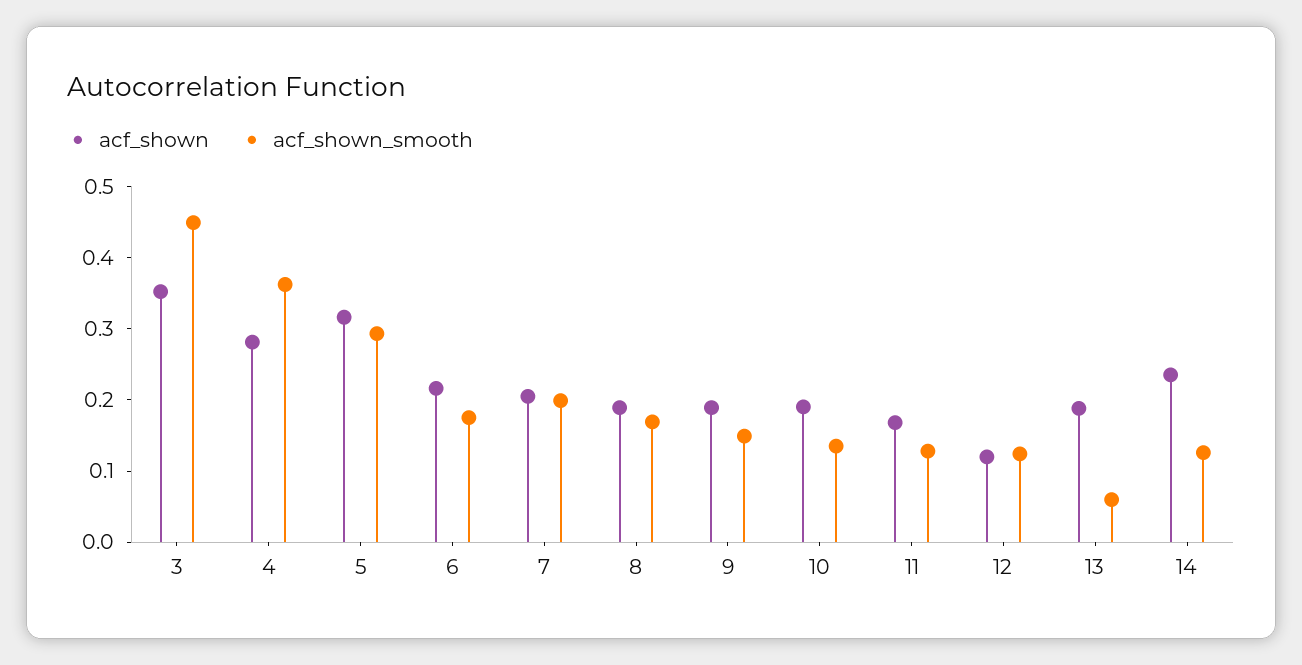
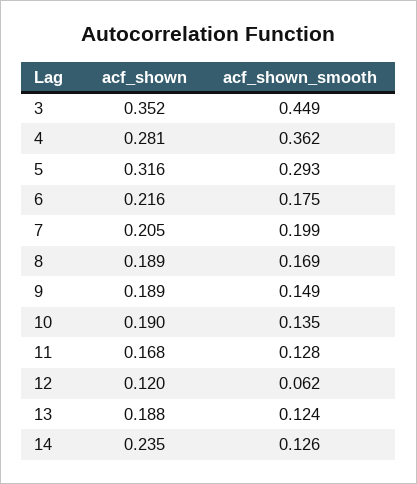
acf_shown_smooth, 12: 0.12 -> 0.062
acf_shown_smooth, 13: 0.06 -> 0.124

